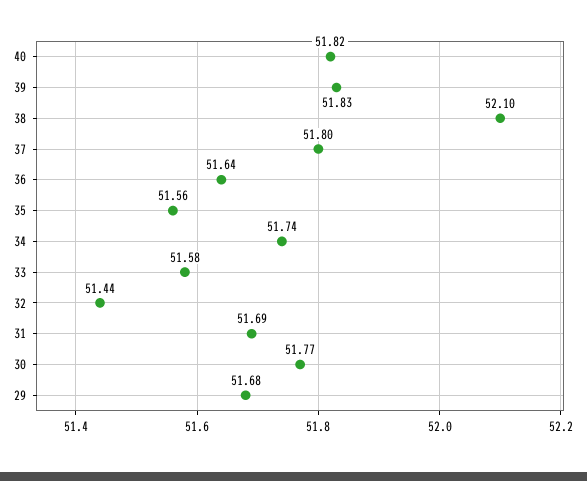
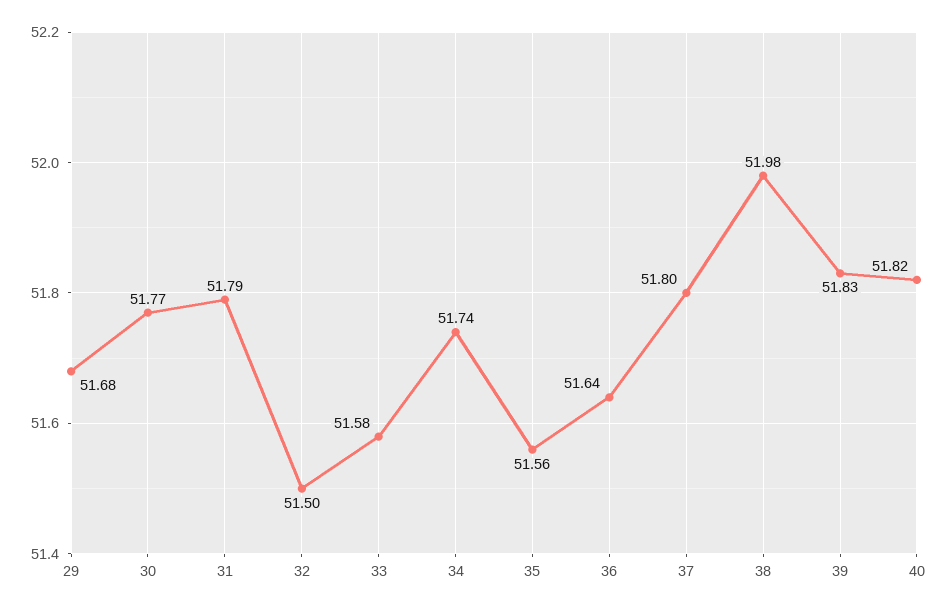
38: 52.1 -> 51.98
32: 51.44 -> 51.5
31: 51.69 -> 51.79

